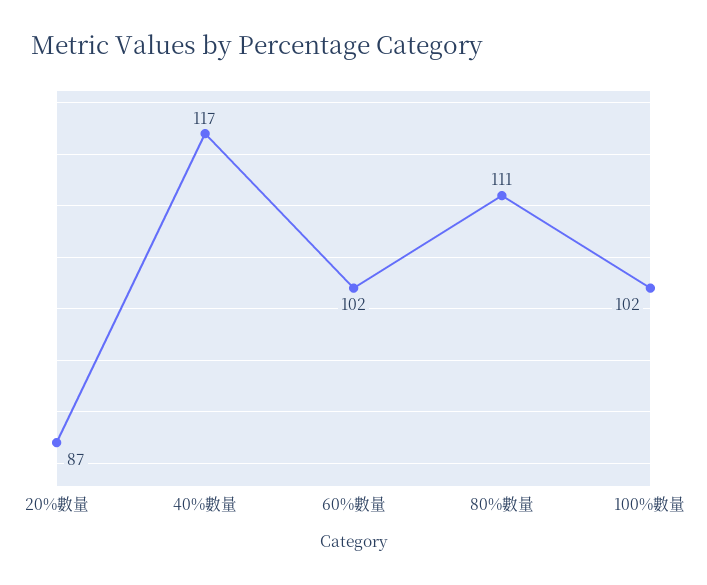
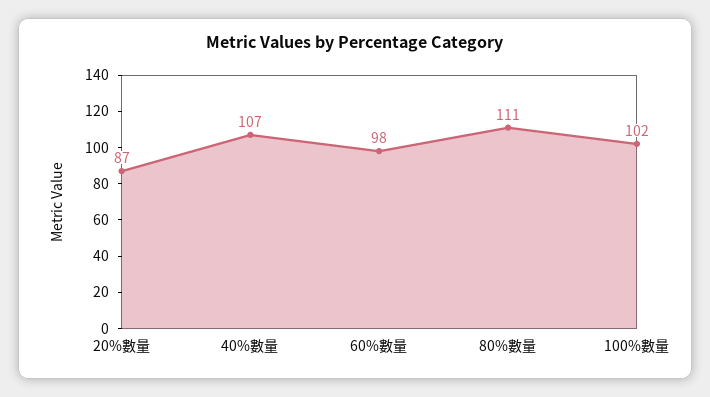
40%數量: 117 -> 107
60%數量: 102 -> 98

